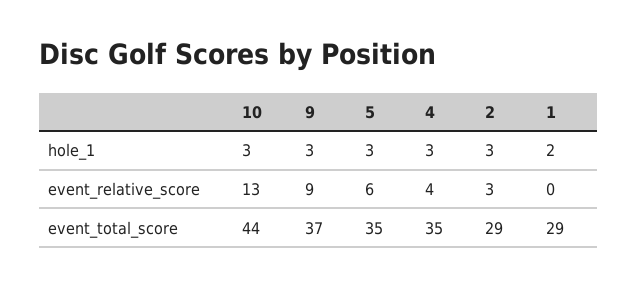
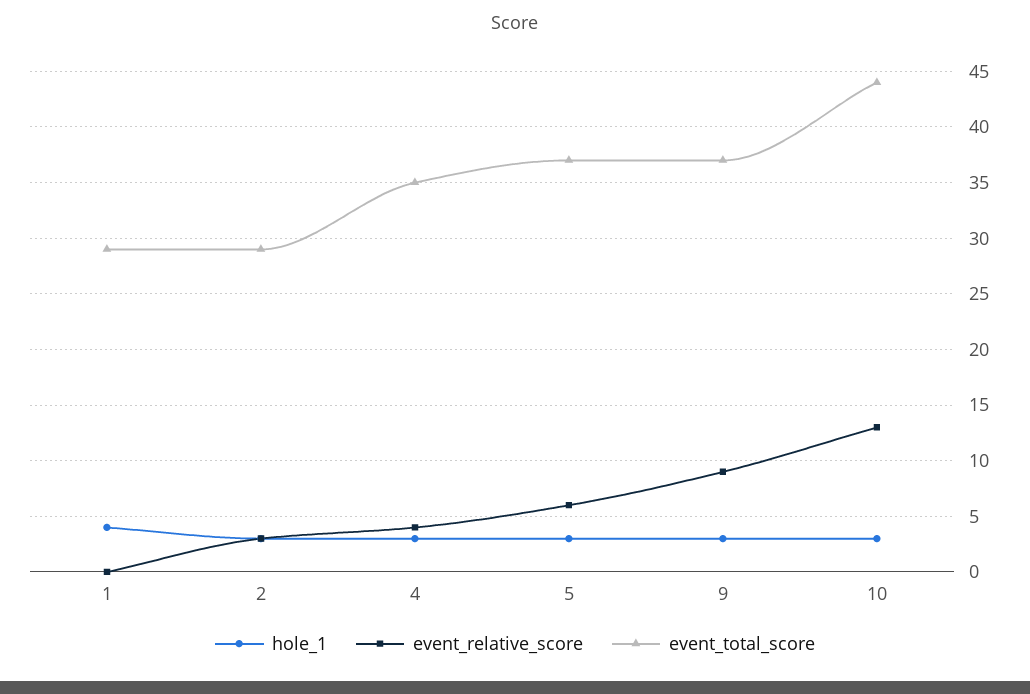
hole_1, 1: 2 -> 4
event_total_score, 5: 35 -> 37

